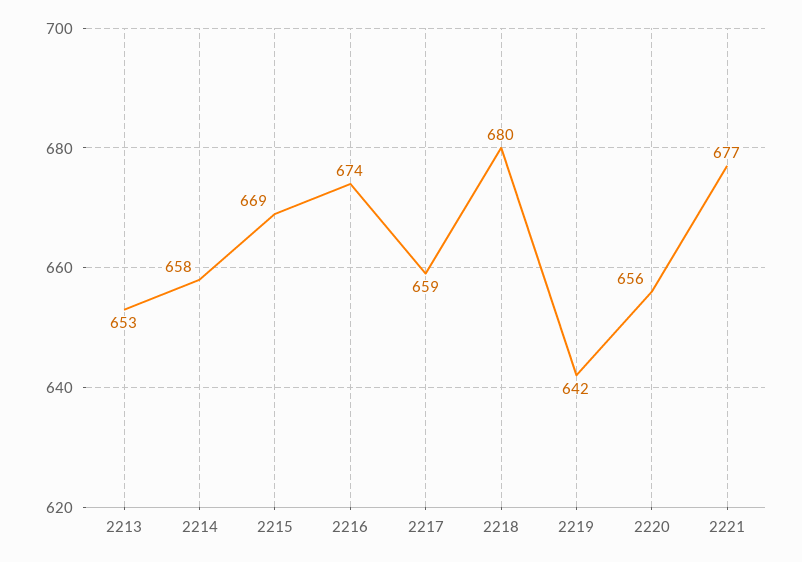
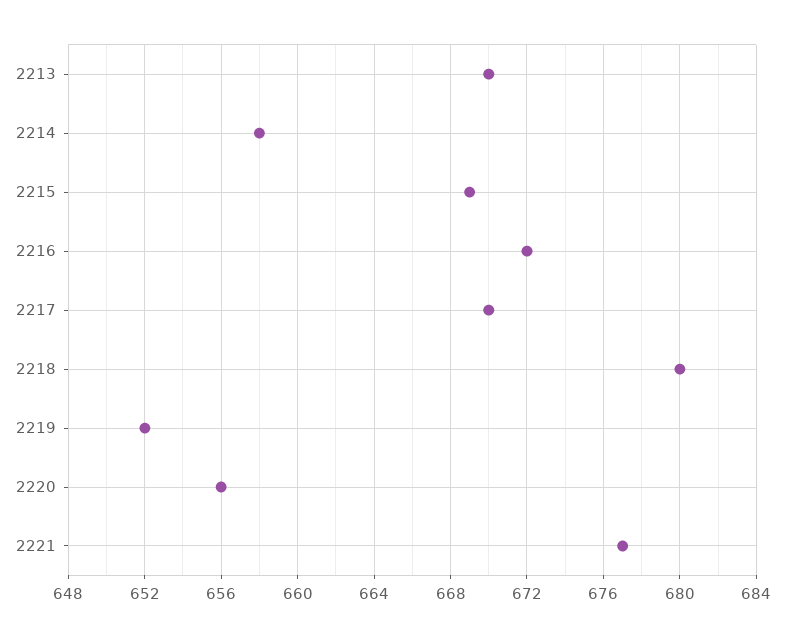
2213: 653 -> 670
2216: 674 -> 672
2217: 659 -> 670
2219: 642 -> 652

